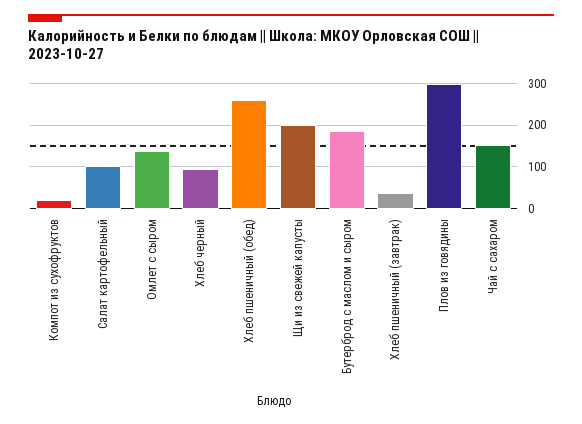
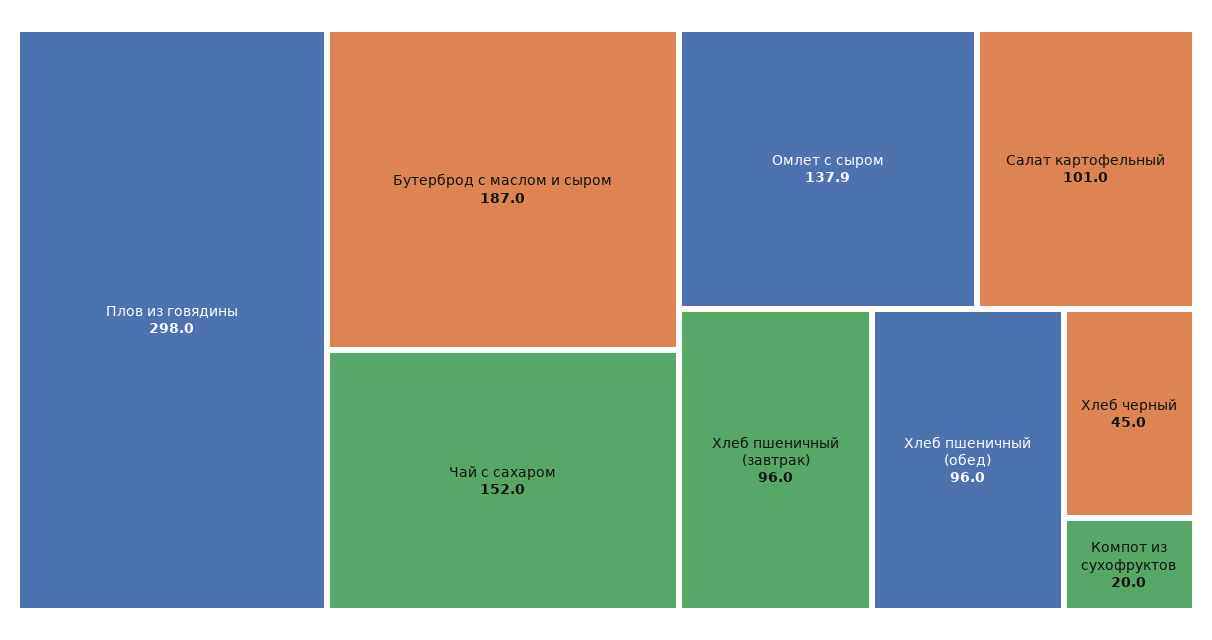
Хлеб черный: 100 -> 45
Хлеб пшеничный (обед): 260 -> 96
Щи из свежей капусты: 200 -> none
Хлеб пшеничный (завтрак): 40 -> 96

